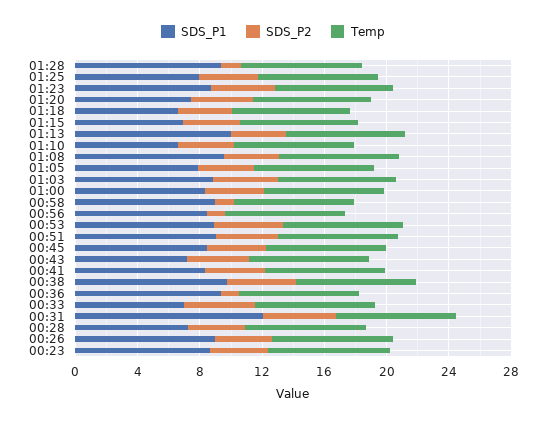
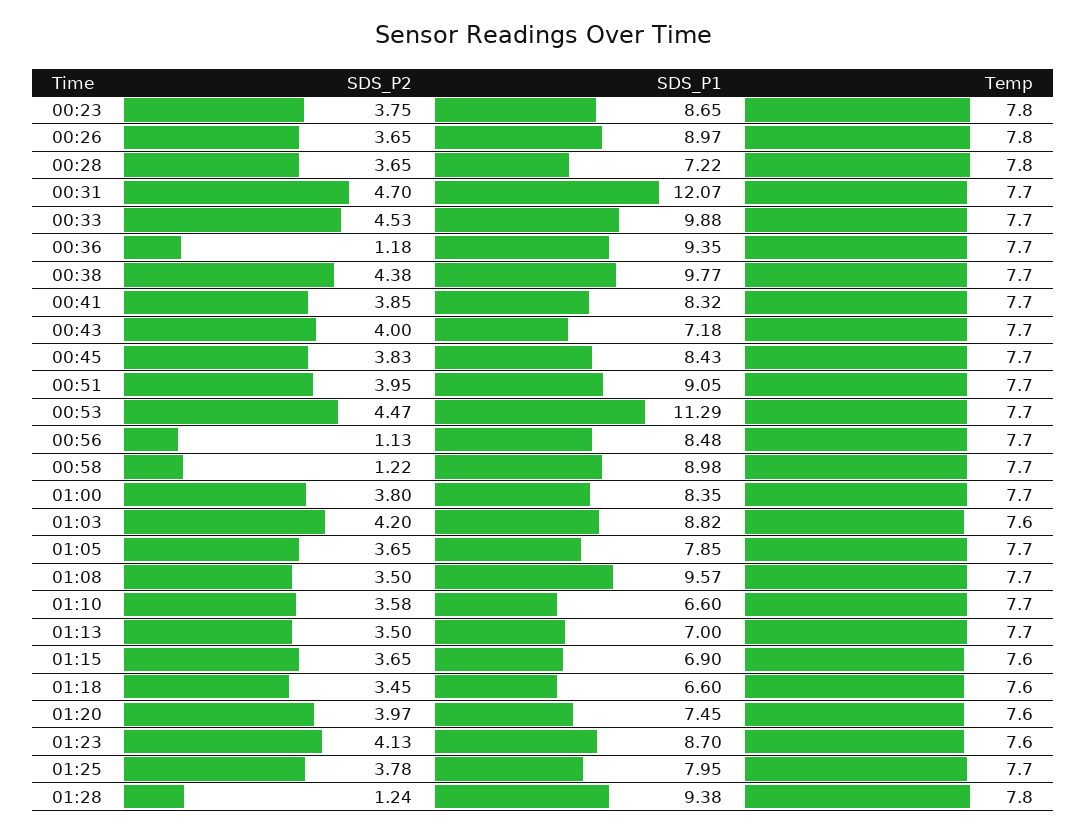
SDS_P1, 01:13: 10 -> 7
SDS_P1, 00:53: 9 -> 11.29
SDS_P1, 00:33: 7 -> 9.88

